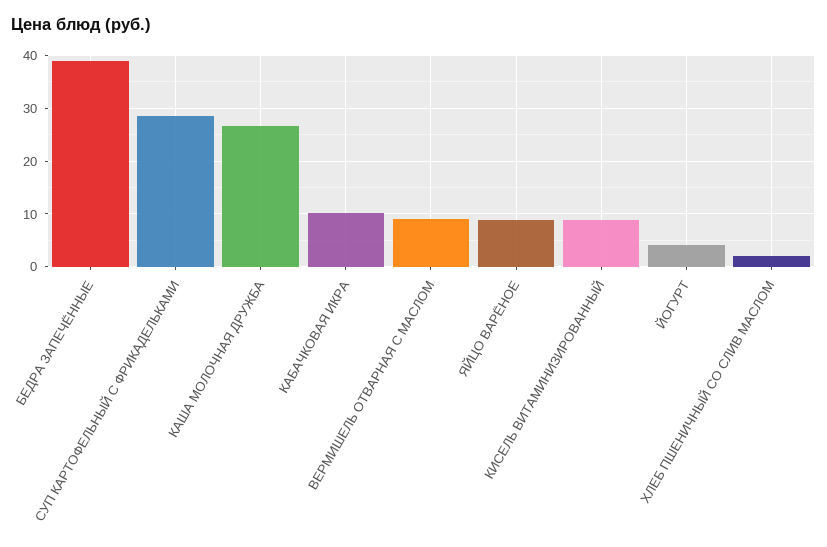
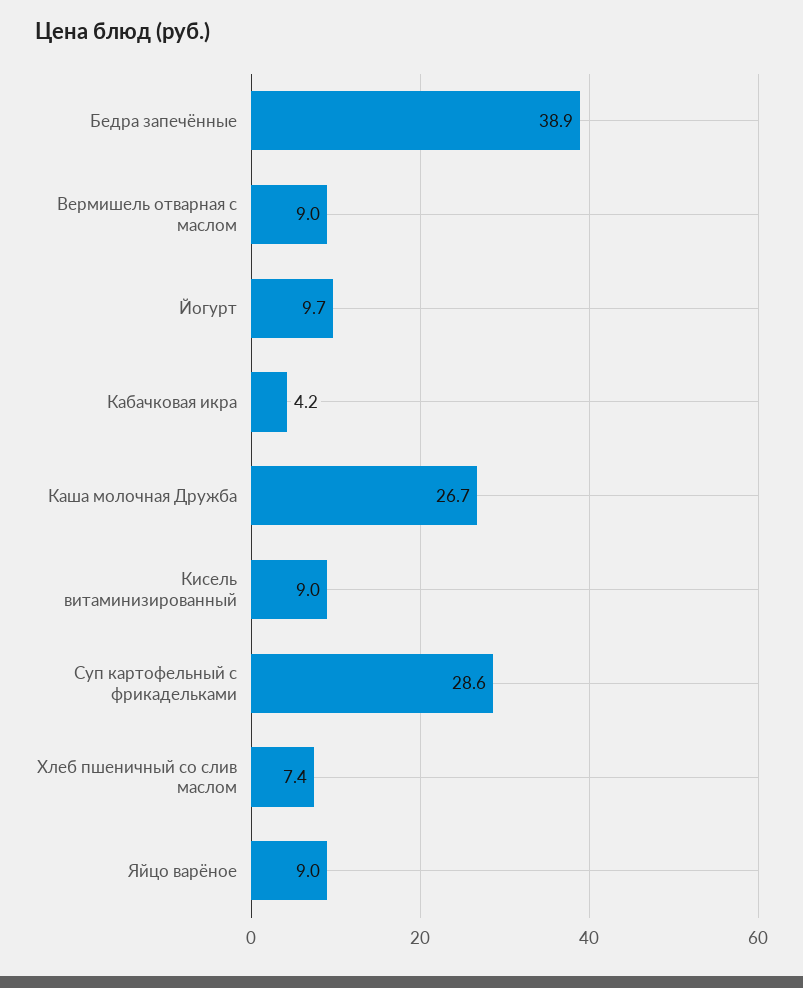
КАБАЧКОВАЯ ИКРА: 10 -> 4.2
ЙОГУРТ: 4 -> 9.7
ХЛЕБ ПШЕНИЧНЫЙ СО СЛИВ МАСЛОМ: 2 -> 7.4

